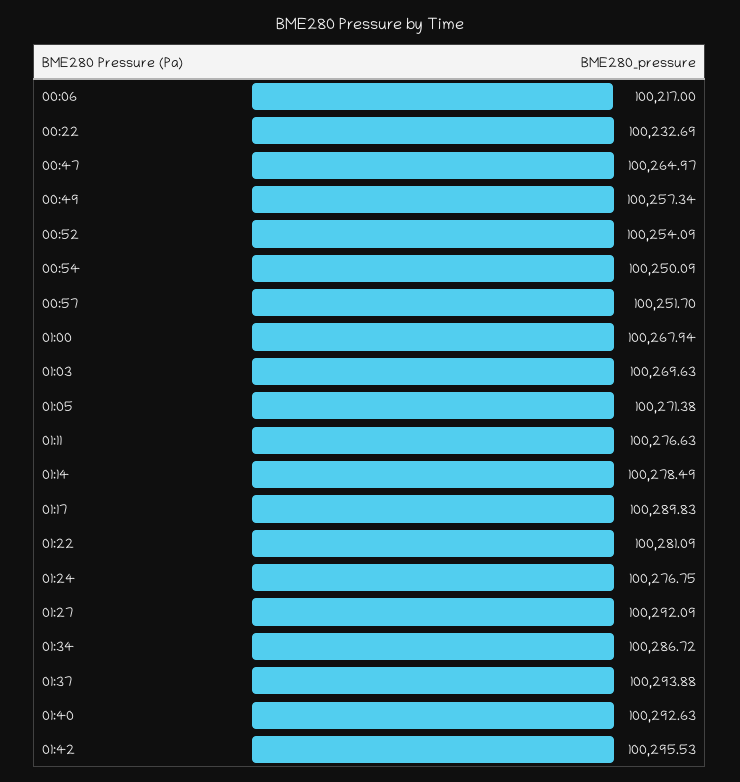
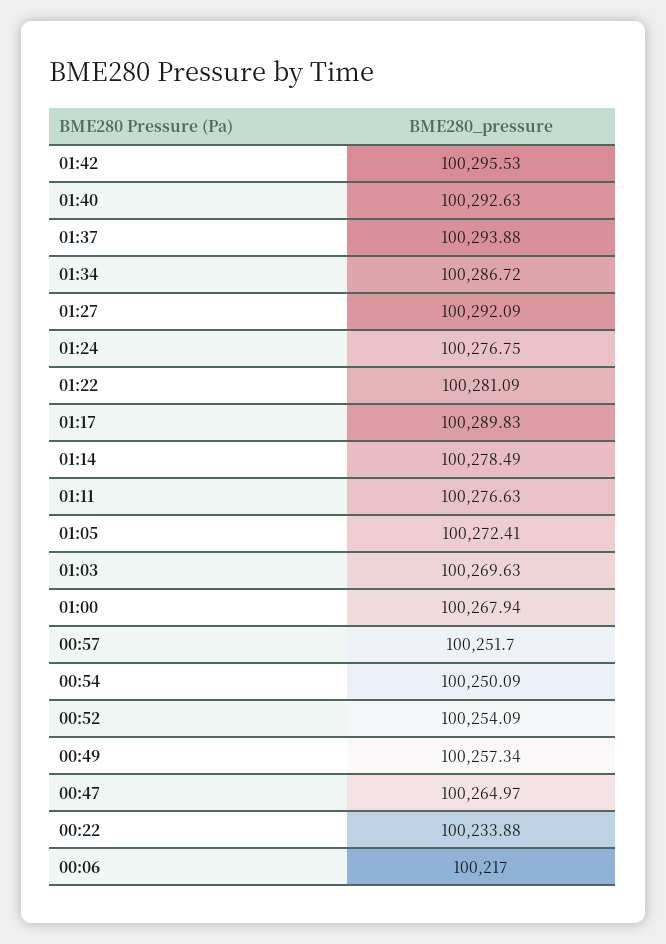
00:22: 100232.69 -> 100233.88
01:05: 100271.38 -> 100272.41

